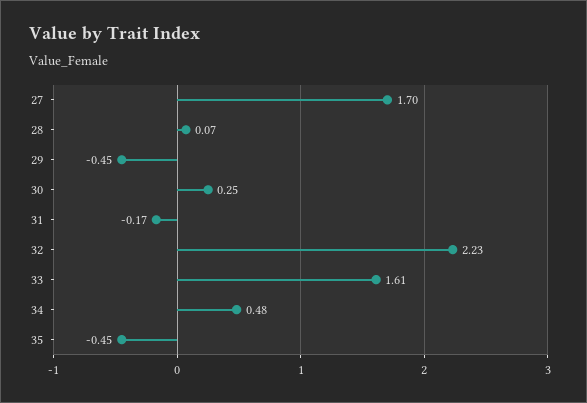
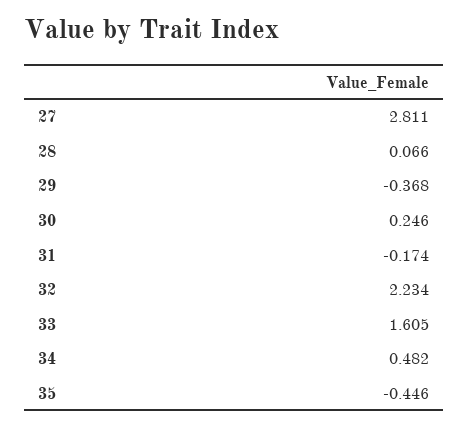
27: 1.7 -> 2.811
29: -0.45 -> -0.368

